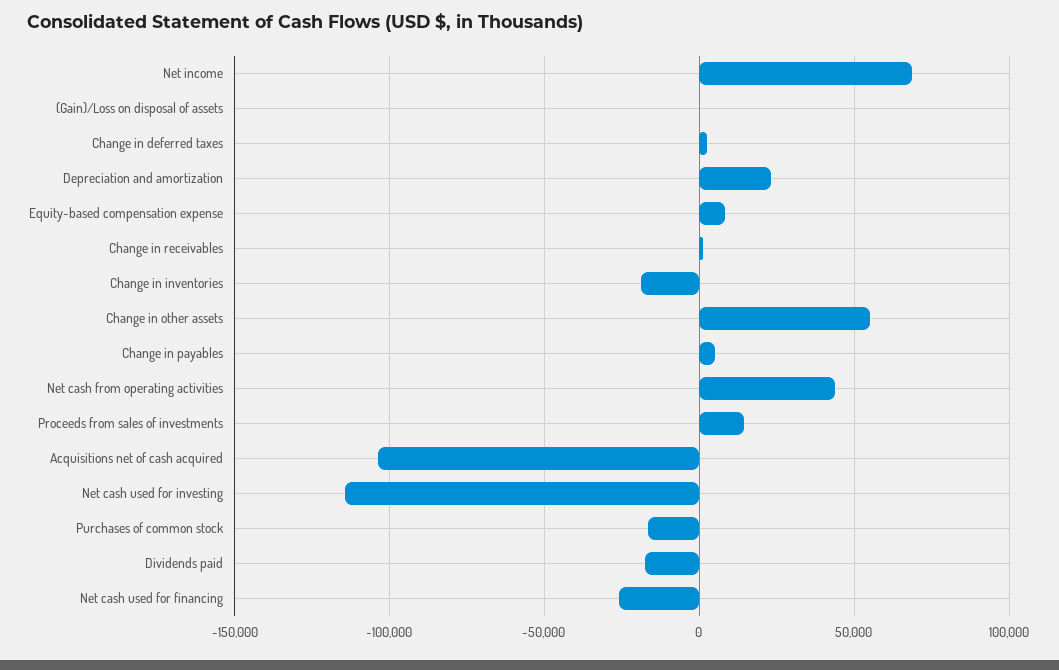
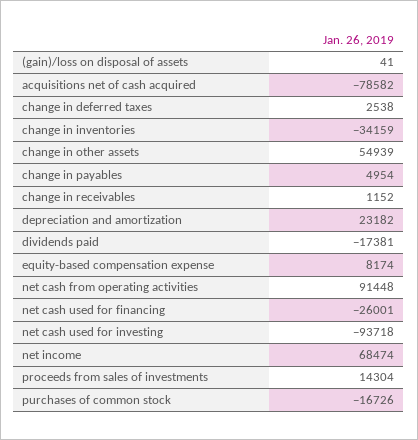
Change in inventories: -20000 -> -34159
Net cash from operating activities: 45000 -> 91448
Acquisitions net of cash acquired: -105000 -> -78582
Net cash used for investing: -115000 -> -93718

